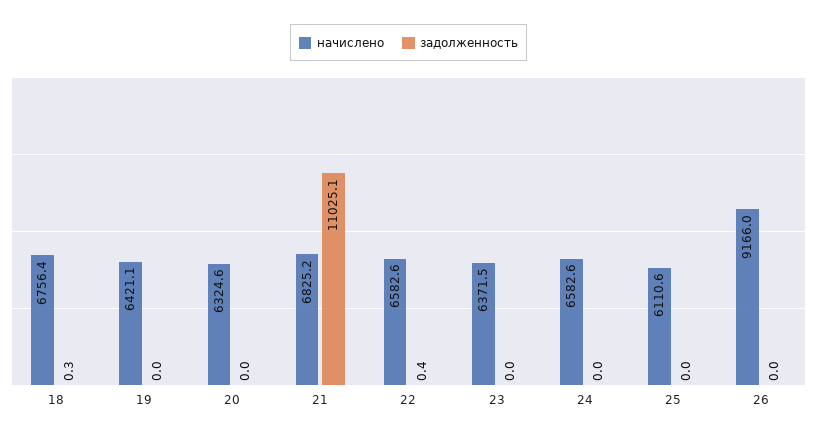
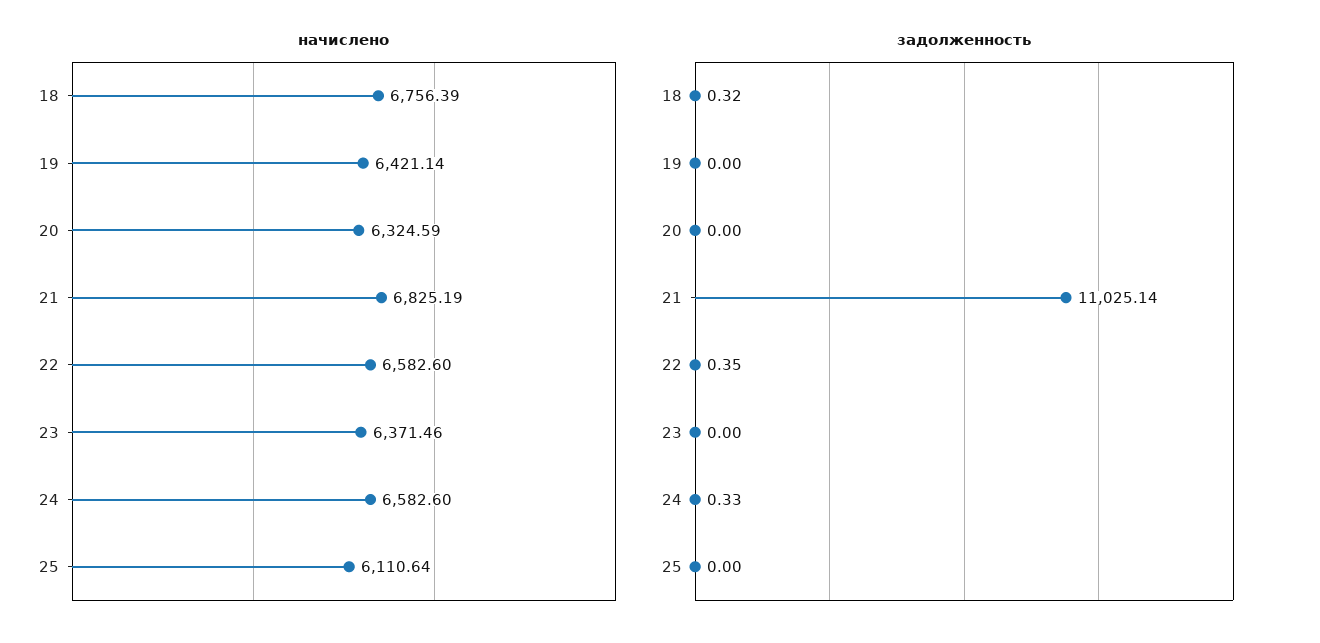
задолженность, 24: 0 -> 0.33
начислено, 26: 9166 -> none
задолженность, 26: 0 -> none

